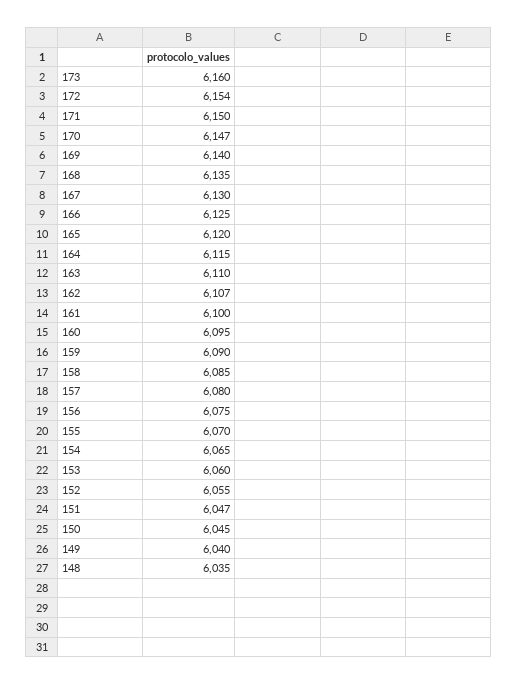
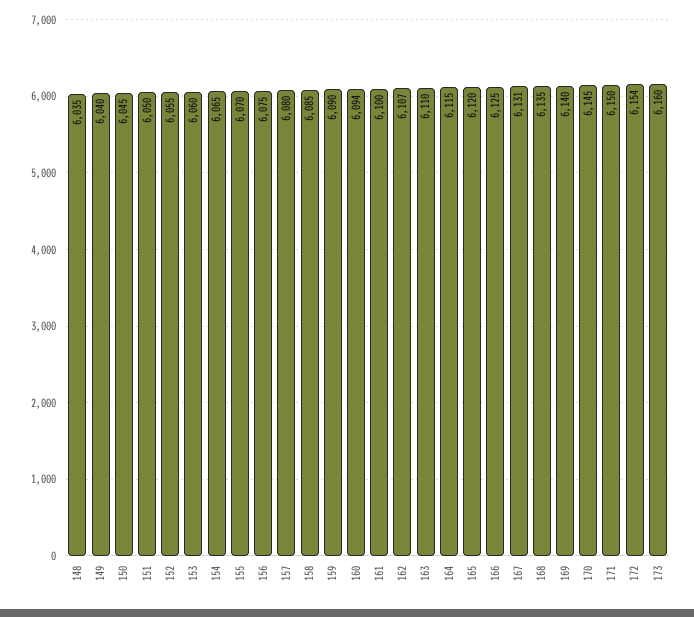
170: 6147 -> 6145
167: 6130 -> 6131
160: 6095 -> 6094
151: 6047 -> 6050

